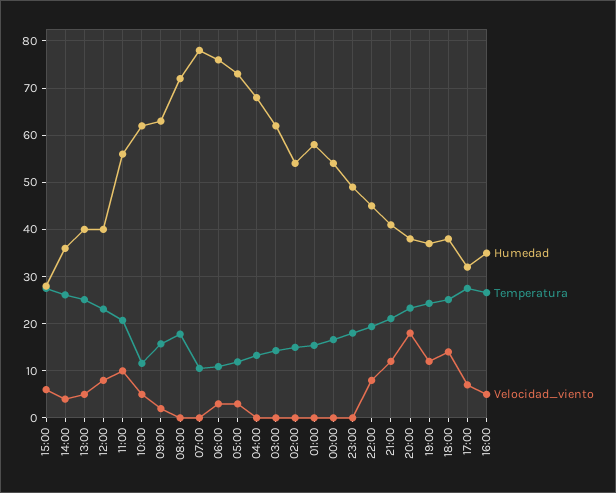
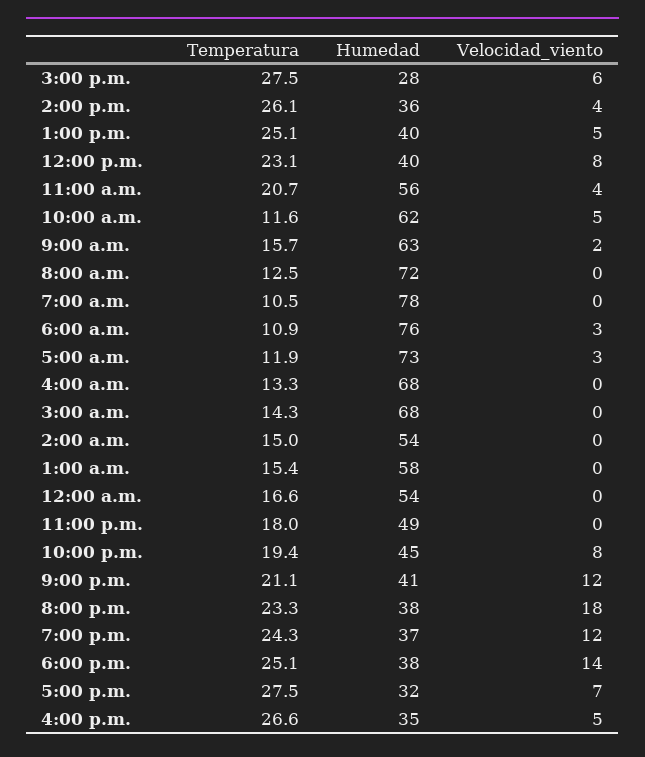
Velocidad_viento, 11:00: 10 -> 4
Temperatura, 08:00: 18 -> 12.5
Humedad, 03:00: 62 -> 68

